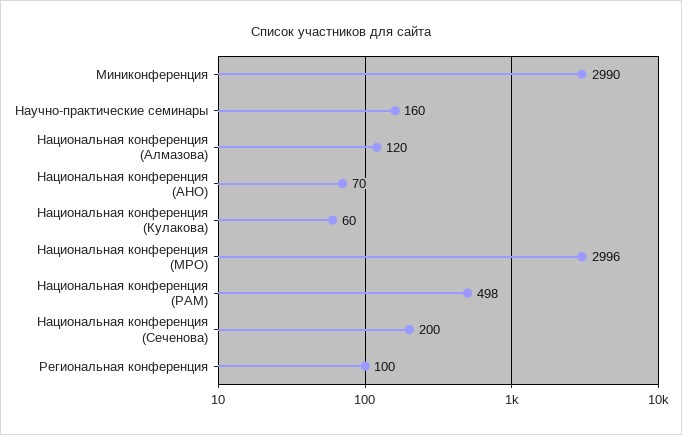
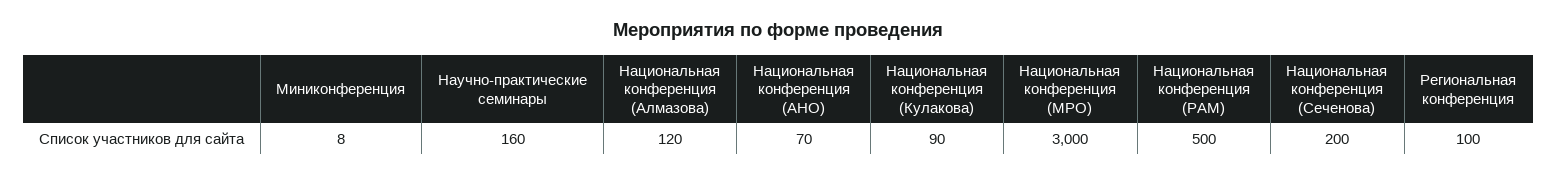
Миниконференция: 2990 -> 8
Национальная конференция (Кулакова): 60 -> 90
Национальная конференция (МРО): 2996 -> 3000
Национальная конференция (РАМ): 498 -> 500

